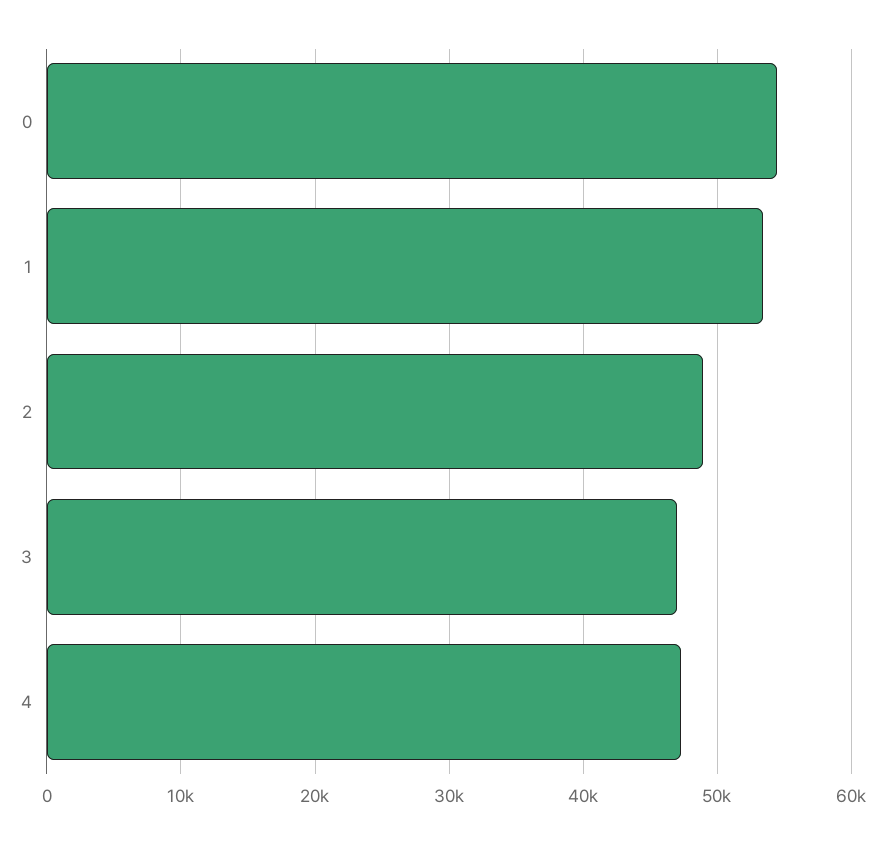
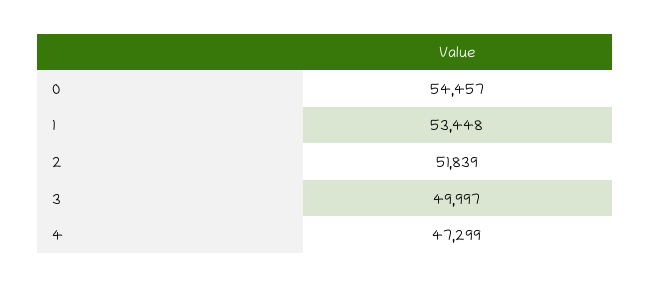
2: 49000 -> 51839
3: 47000 -> 49997

